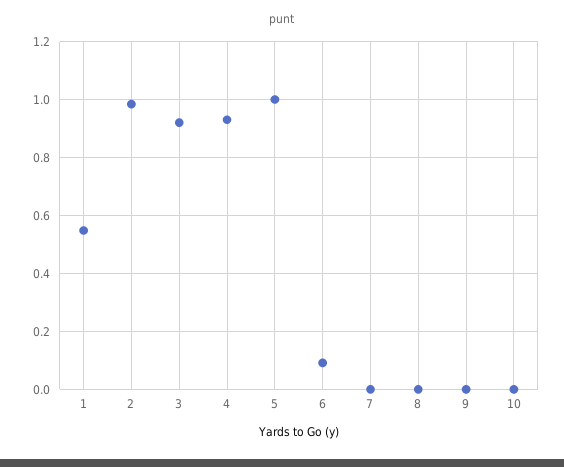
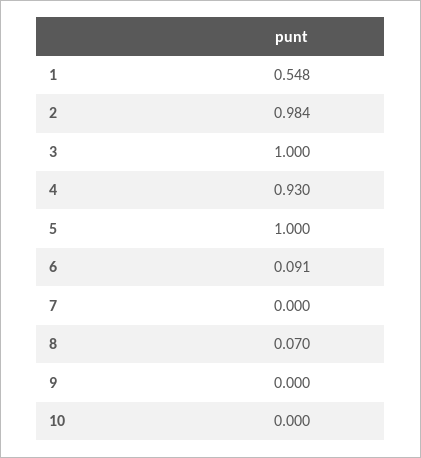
3: 0.925 -> 1
8: 0 -> 0.07

